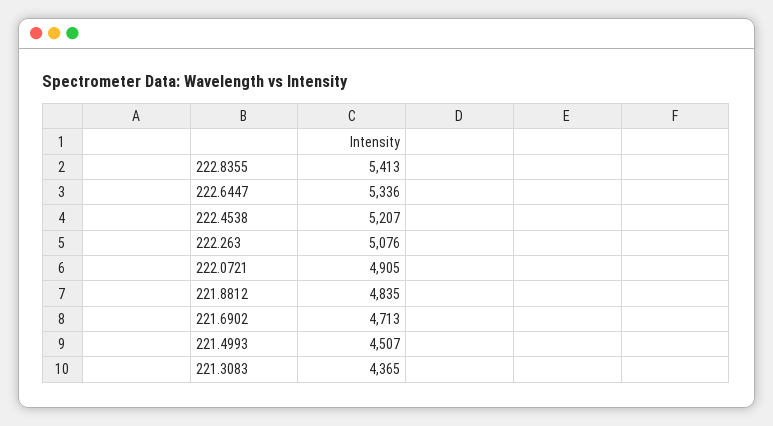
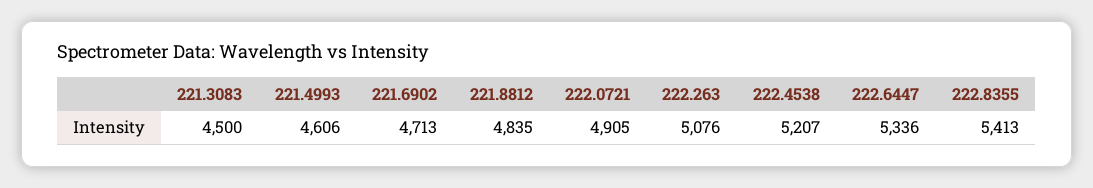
221.4993: 4507 -> 4606
221.3083: 4365 -> 4500

